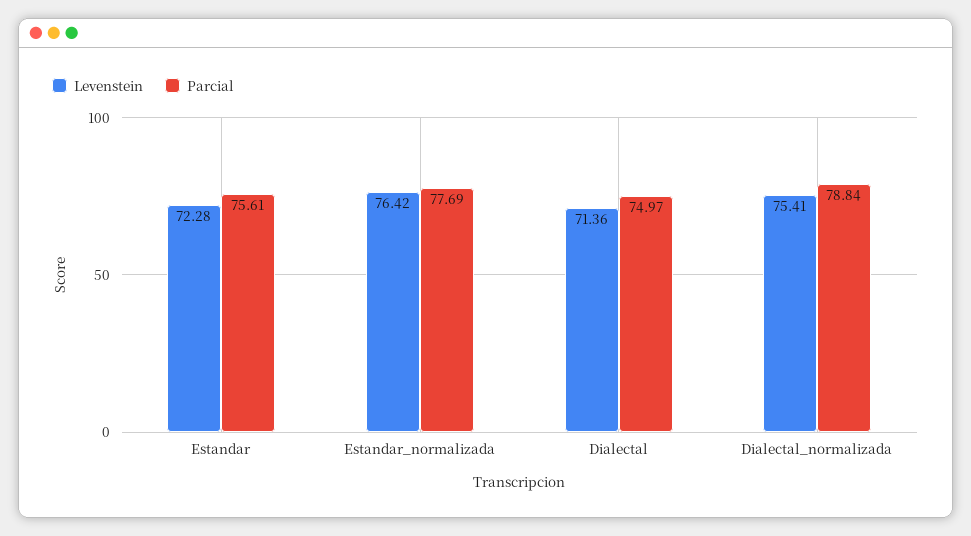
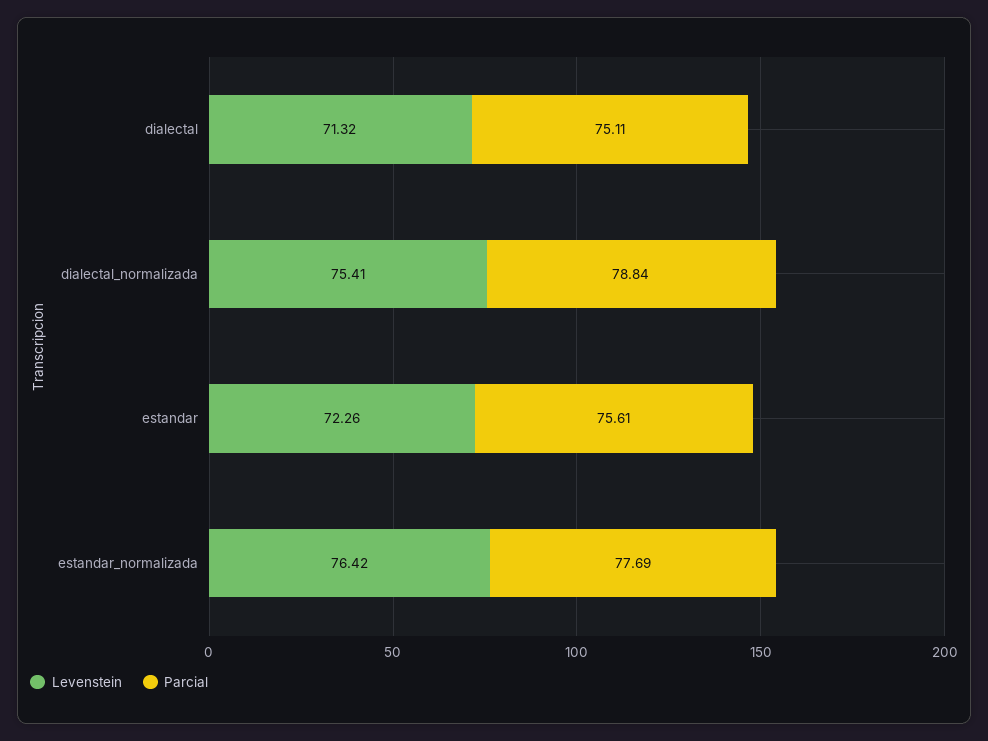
Levenstein, Estandar: 72.28 -> 72.26
Levenstein, Dialectal: 71.36 -> 71.32
Parcial, Dialectal: 74.97 -> 75.11

